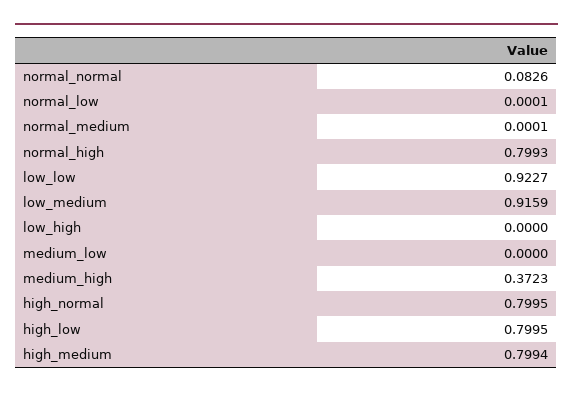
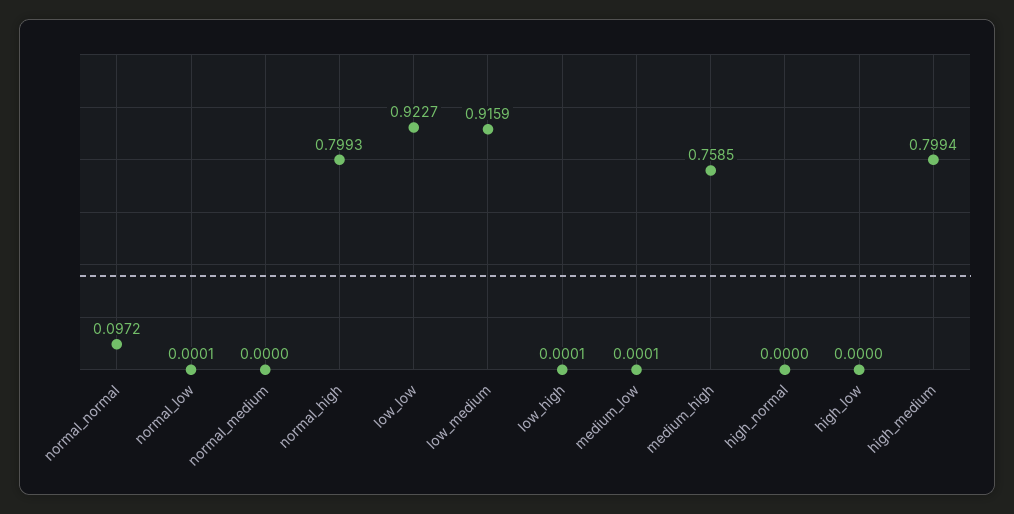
normal_normal: 0.0826 -> 0.0972
normal_medium: 0.0001 -> 0
low_high: 0 -> 0.0001
medium_low: 0 -> 0.0001
medium_high: 0.3723 -> 0.7585
high_normal: 0.7995 -> 0
high_low: 0.7995 -> 0

